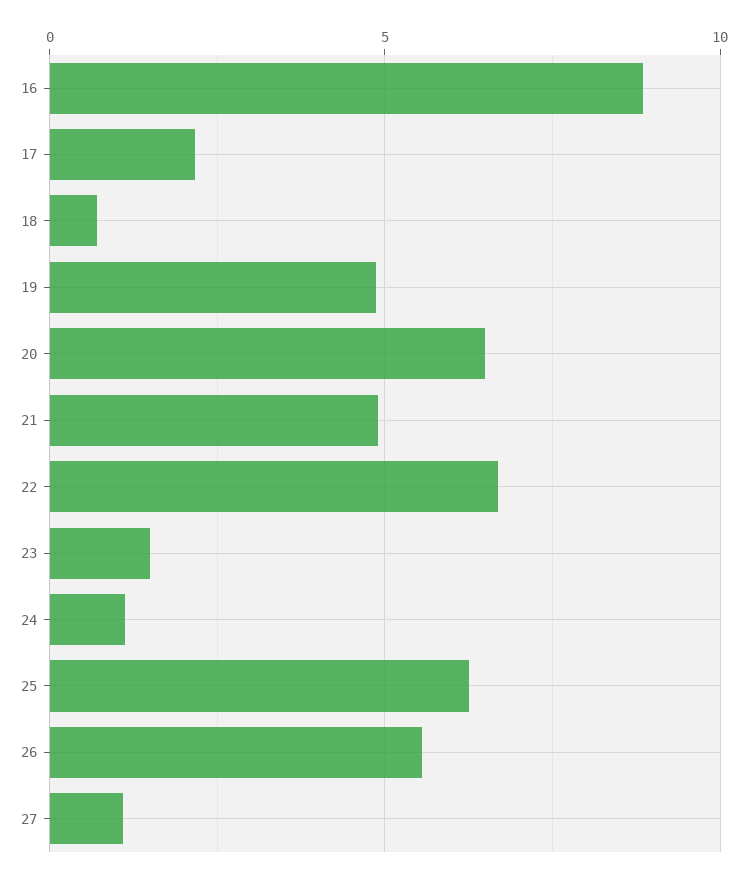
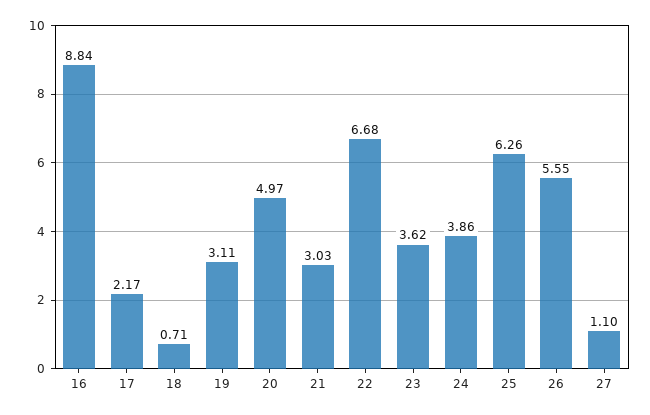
19: 5 -> 3.11
20: 6.5 -> 4.97
21: 5 -> 3.03
23: 1.5 -> 3.62
24: 1 -> 3.86

